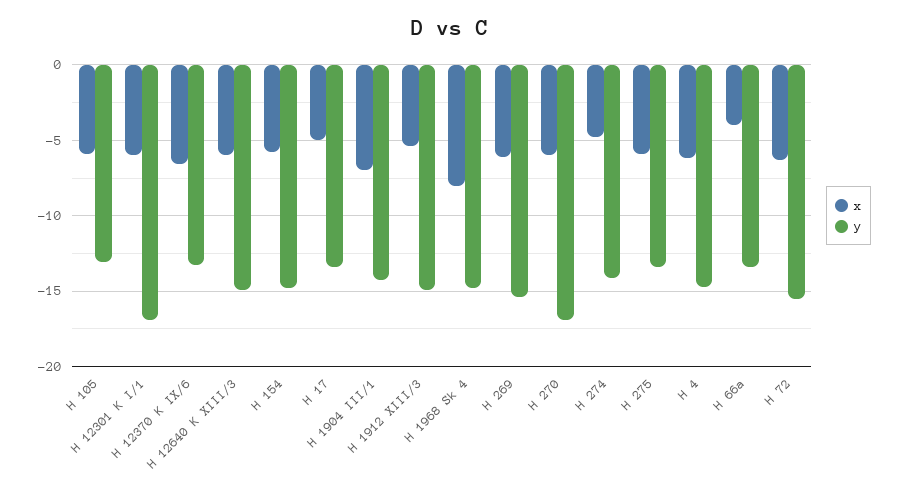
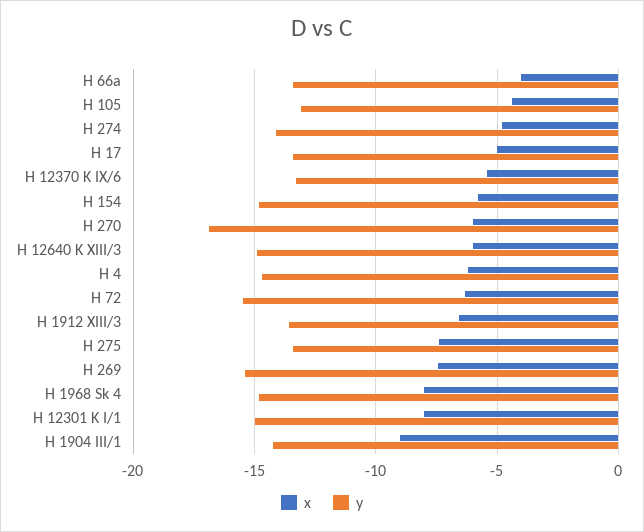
x, H 105: -6 -> -4.5
x, H 12301 K I/1: -6 -> -8
y, H 12301 K I/1: -17 -> -15
x, H 12370 K IX/6: -6.5 -> -5.5
x, H 1904 III/1: -7 -> -9
x, H 1912 XIII/3: -5.5 -> -6.5
y, H 1912 XIII/3: -15 -> -13.5
x, H 269: -6 -> -7.5
x, H 275: -6 -> -7.5

